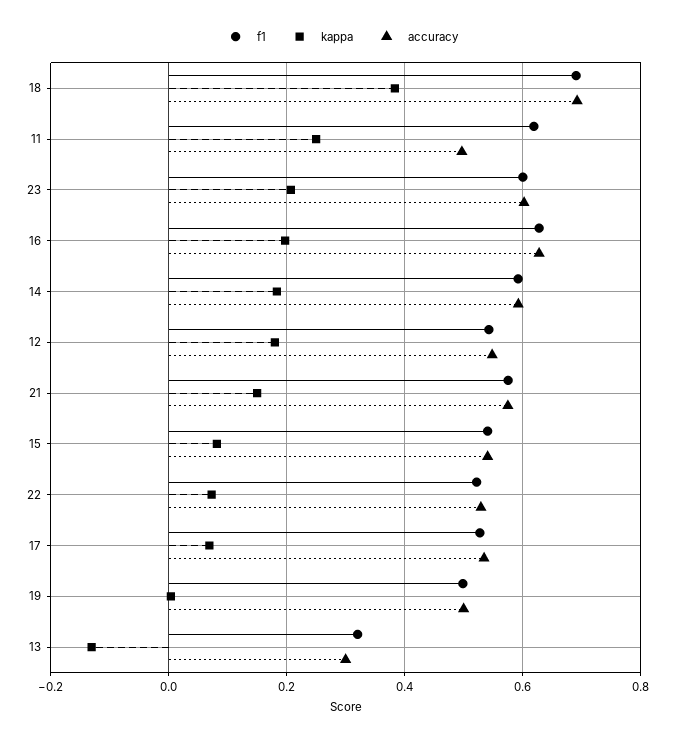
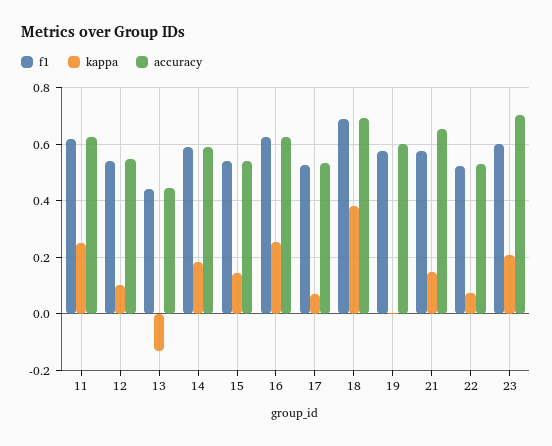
accuracy, 11: 0.5 -> 0.625
accuracy, 23: 0.6 -> 0.7
kappa, 16: 0.2 -> 0.25
kappa, 12: 0.18 -> 0.1
accuracy, 21: 0.58 -> 0.65
kappa, 15: 0.08 -> 0.15
f1, 19: 0.5 -> 0.575
accuracy, 19: 0.5 -> 0.6
f1, 13: 0.32 -> 0.45
accuracy, 13: 0.3 -> 0.45

